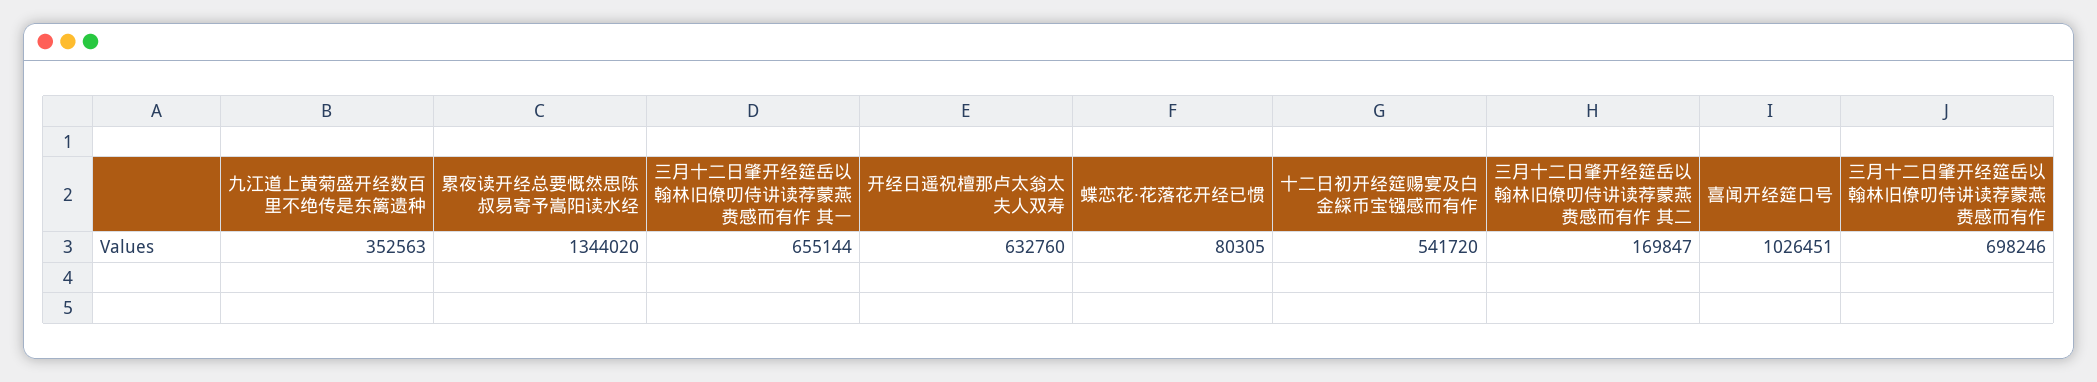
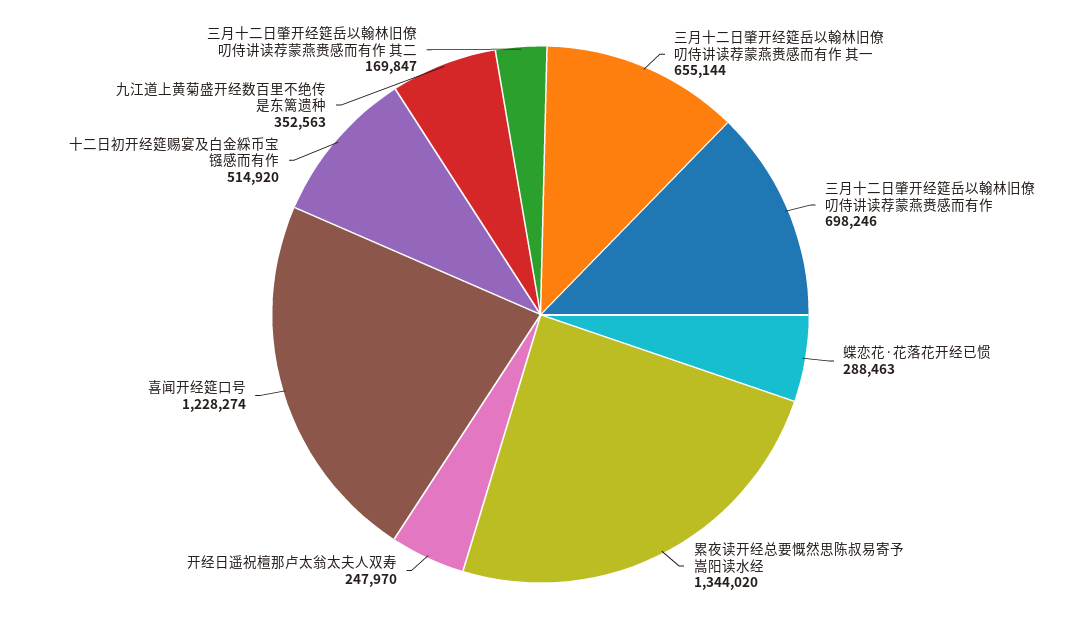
开经日遥祝檀那卢太翁太夫人双寿: 632760 -> 247970
蝶恋花·花落花开经已惯: 80305 -> 288463
十二日初开经筵赐宴及白金綵币宝镪感而有作: 541720 -> 514920
喜闻开经筵口号: 1026451 -> 1228274

